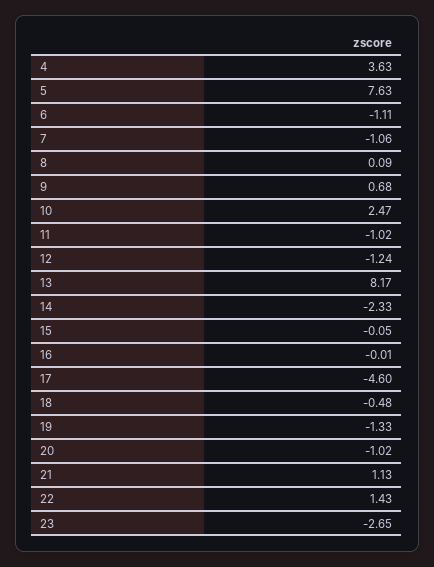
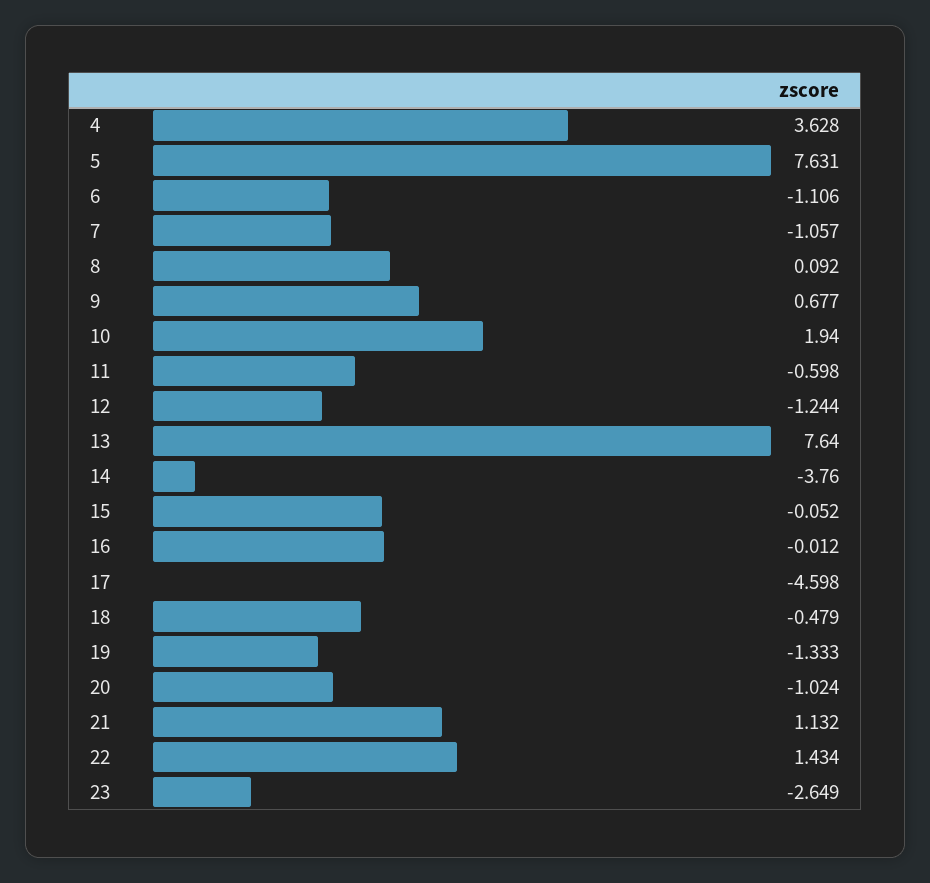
10: 2.47 -> 1.94
11: -1.02 -> -0.598
13: 8.17 -> 7.64
14: -2.33 -> -3.76

